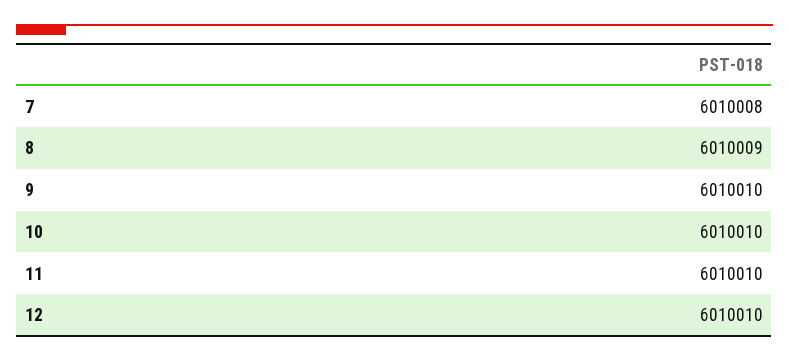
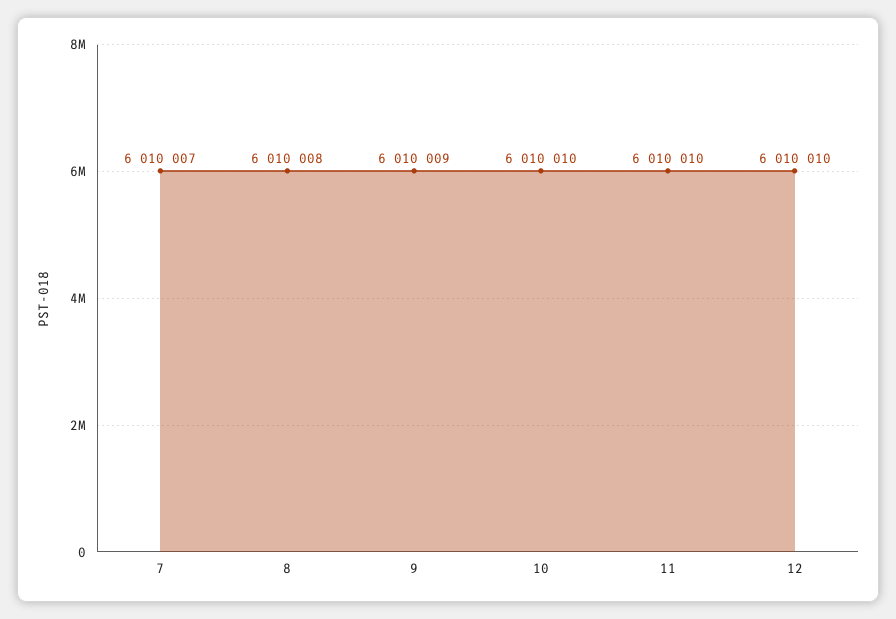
7: 6010008 -> 6010007
8: 6010009 -> 6010008
9: 6010010 -> 6010009

